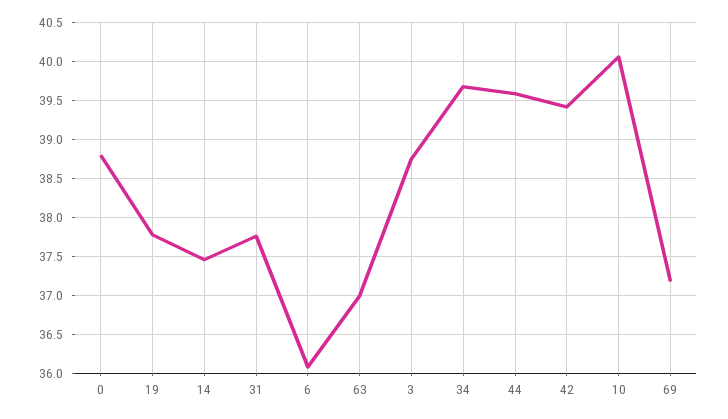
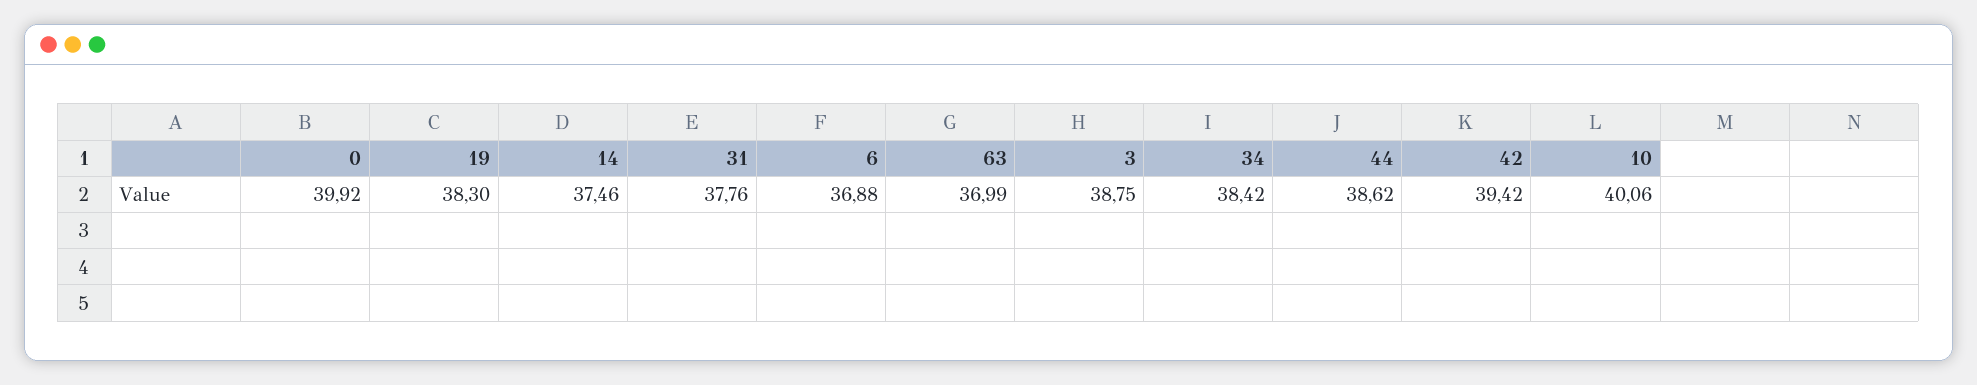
0: 38.8 -> 39.92
19: 37.8 -> 38.3
6: 36.1 -> 36.88
34: 39.7 -> 38.42
44: 39.6 -> 38.62
69: 37.2 -> none

